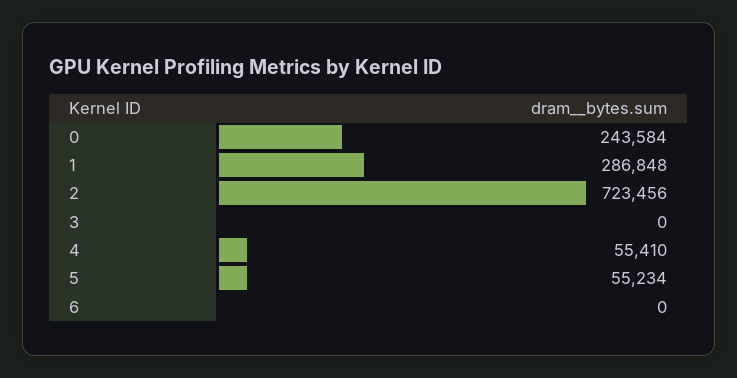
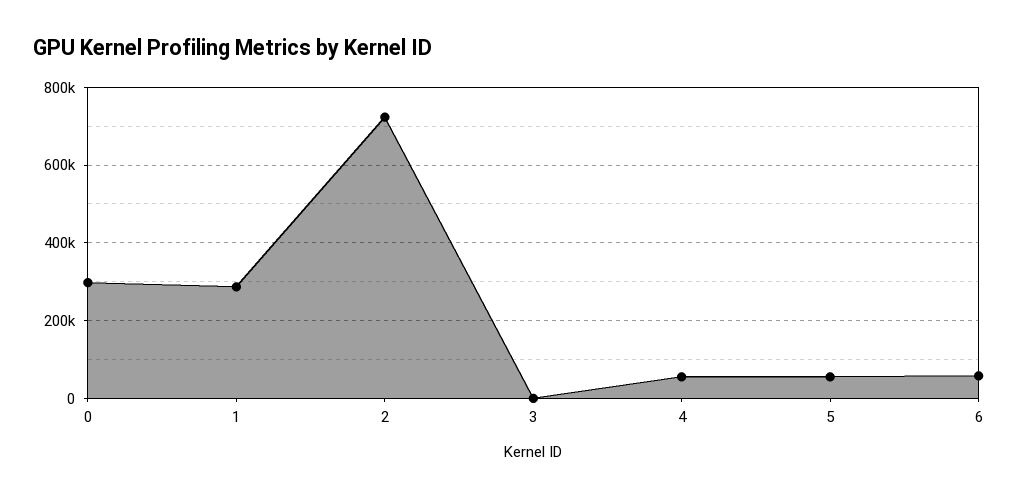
0: 243584 -> 300000
6: 0 -> 60000

